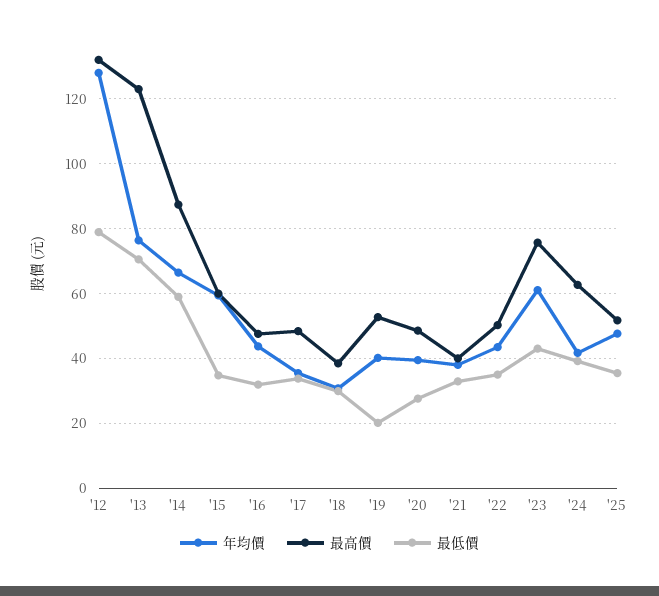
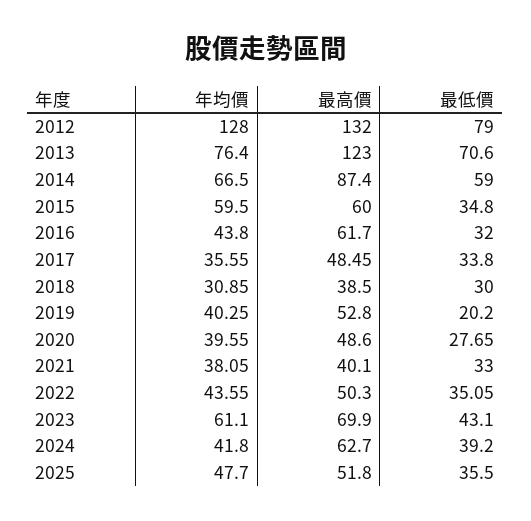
最高價, '16: 48 -> 61.7
最高價, '23: 76 -> 69.9

